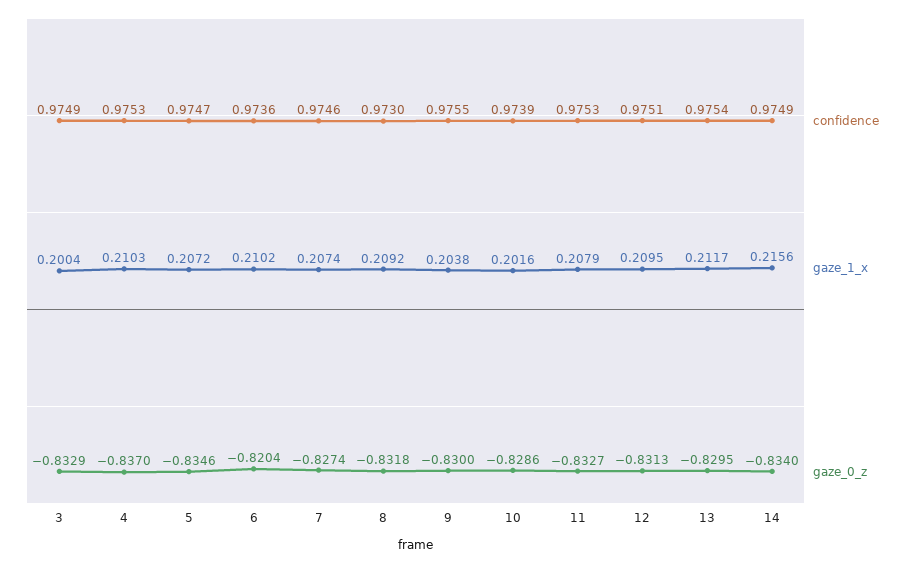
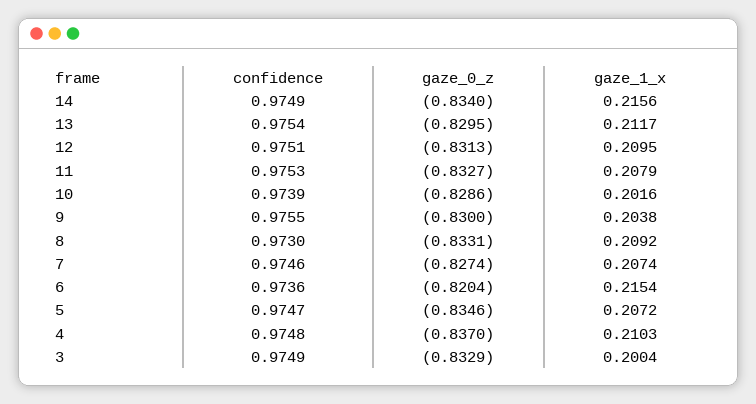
confidence, 4: 0.9753 -> 0.9748
gaze_1_x, 6: 0.2102 -> 0.2154
gaze_0_z, 8: -0.8318 -> -0.8331

